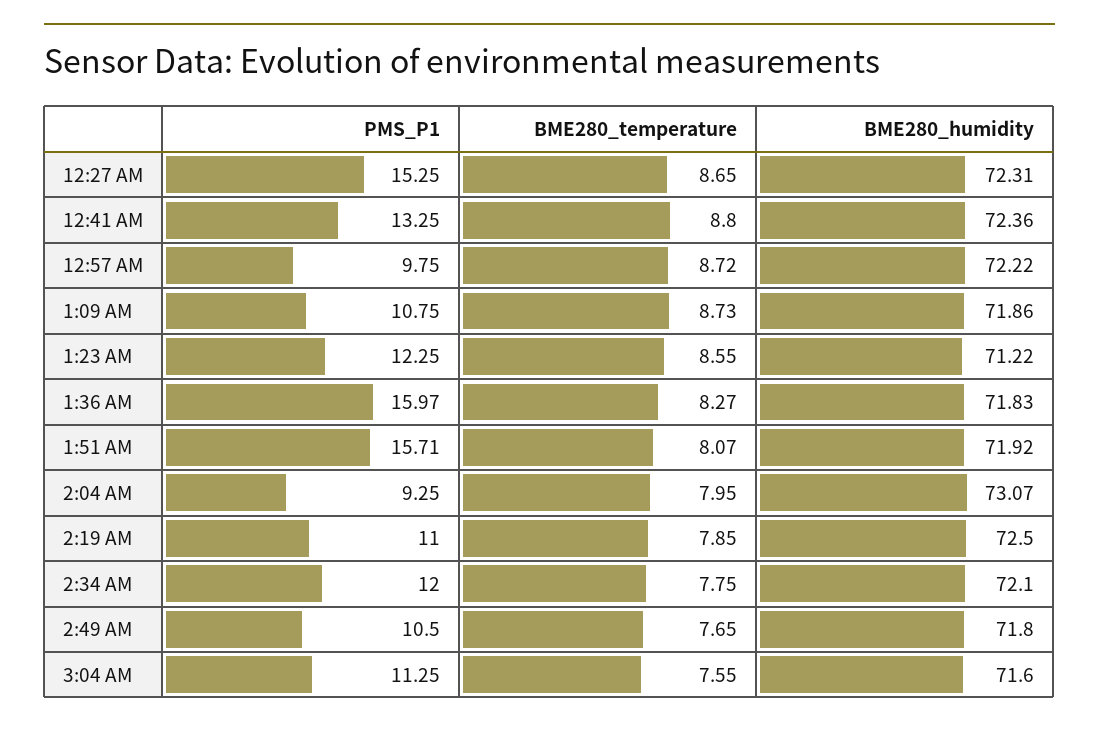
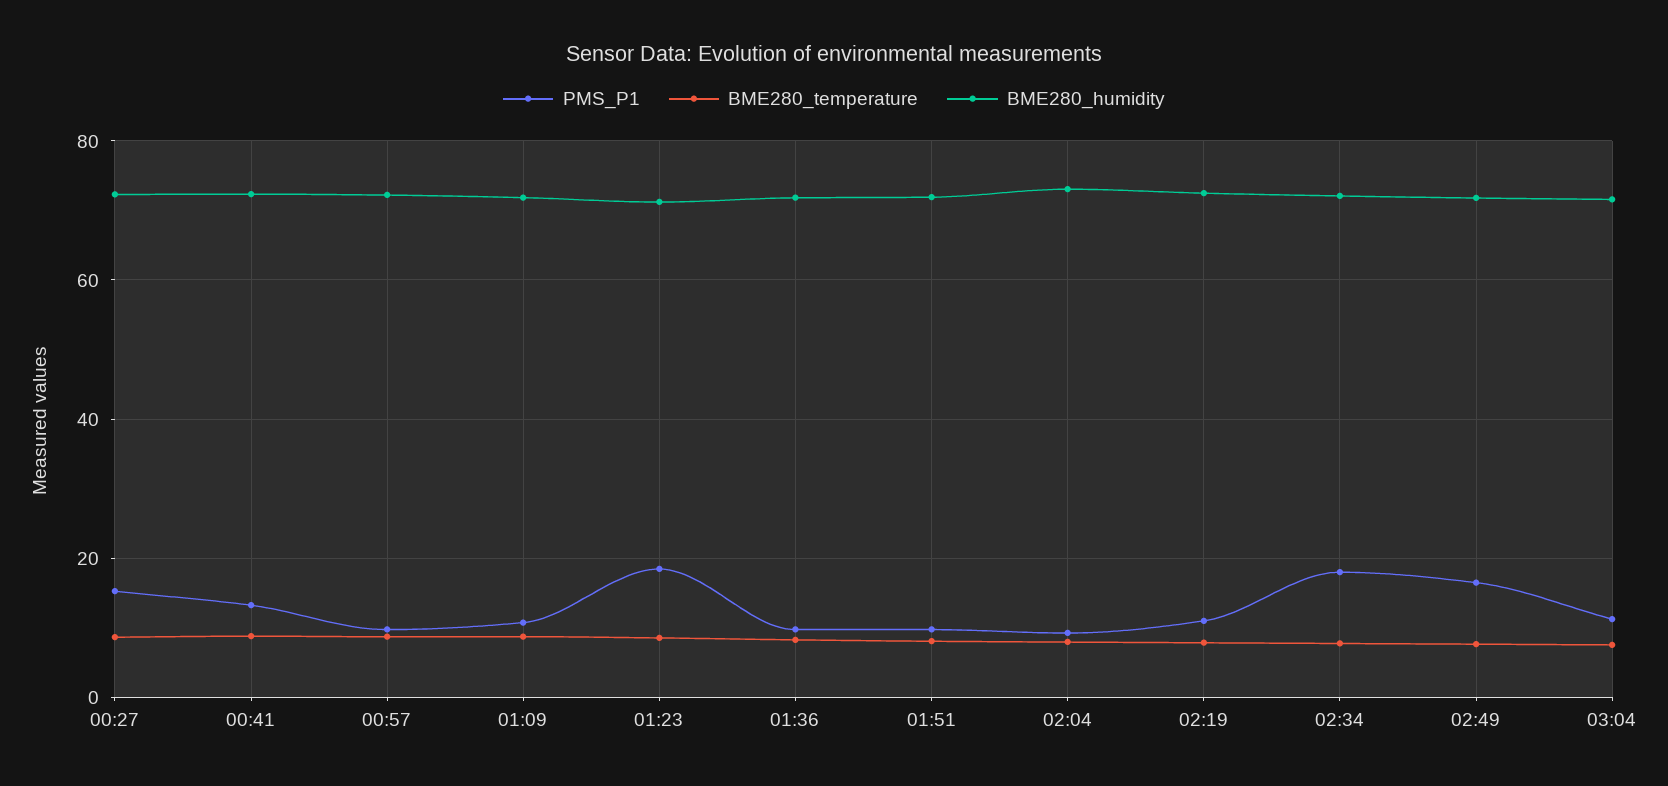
PMS_P1, 1:23 AM: 12.25 -> 18
PMS_P1, 1:36 AM: 15.97 -> 10
PMS_P1, 1:51 AM: 15.71 -> 10
PMS_P1, 2:34 AM: 12 -> 18
PMS_P1, 2:49 AM: 10.5 -> 16

